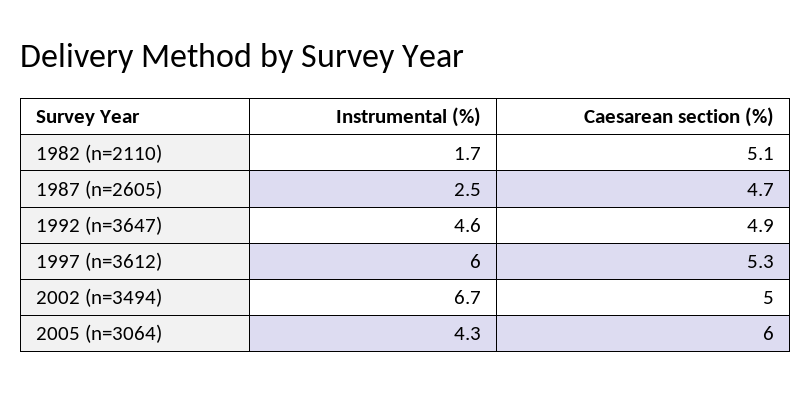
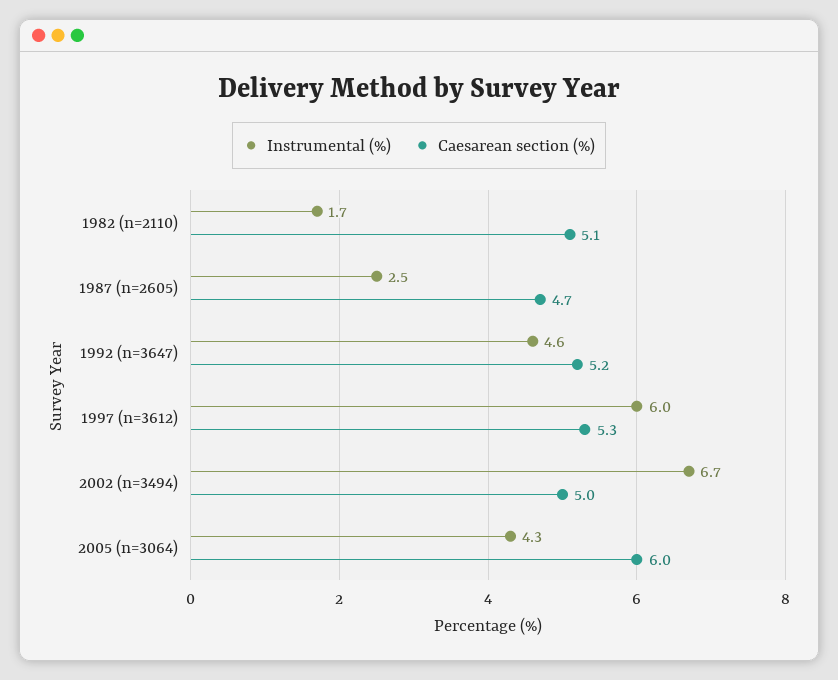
Caesarean section (%), 1992 (n=3647): 4.9 -> 5.2

